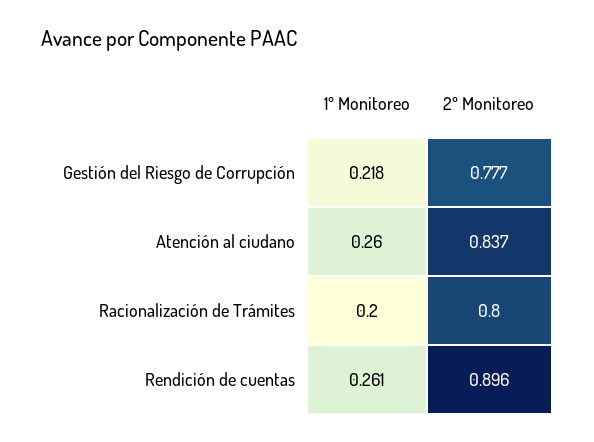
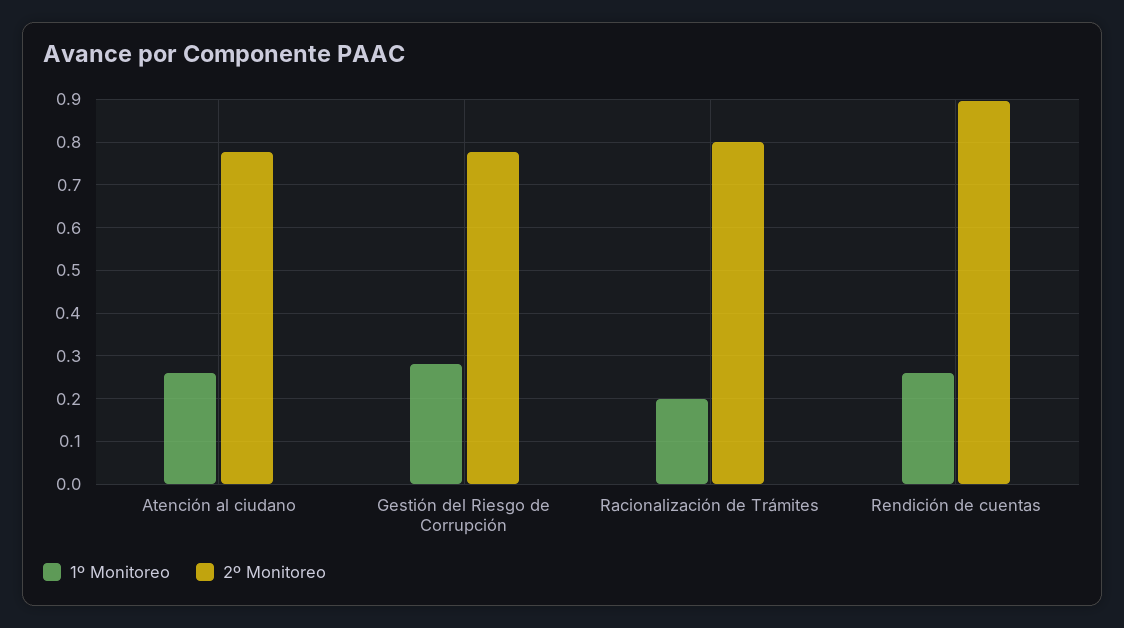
1º Monitoreo, Gestión del Riesgo de Corrupción: 0.218 -> 0.28
2º Monitoreo, Atención al ciudano: 0.837 -> 0.78

